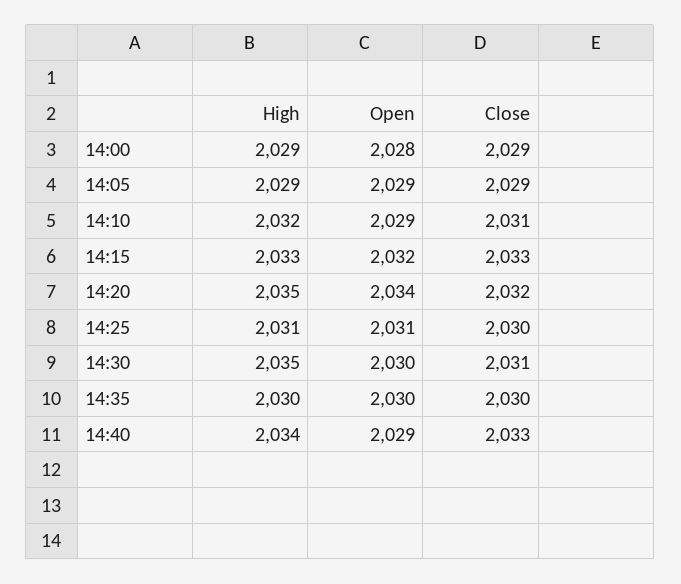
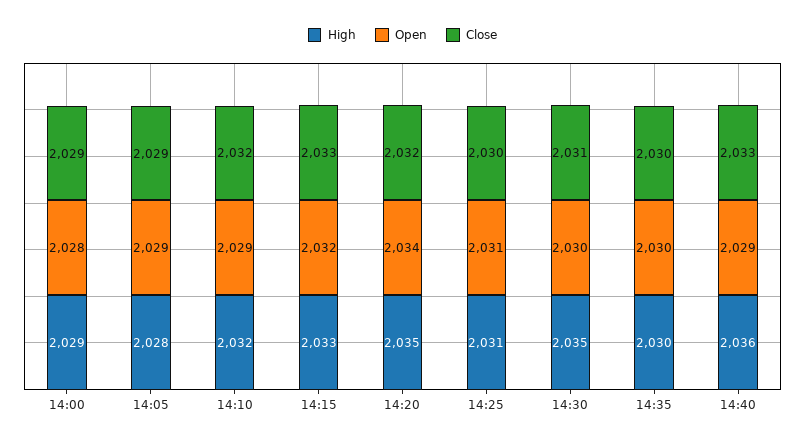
High, 14:05: 2029 -> 2028
Close, 14:10: 2031 -> 2032
High, 14:40: 2034 -> 2036

